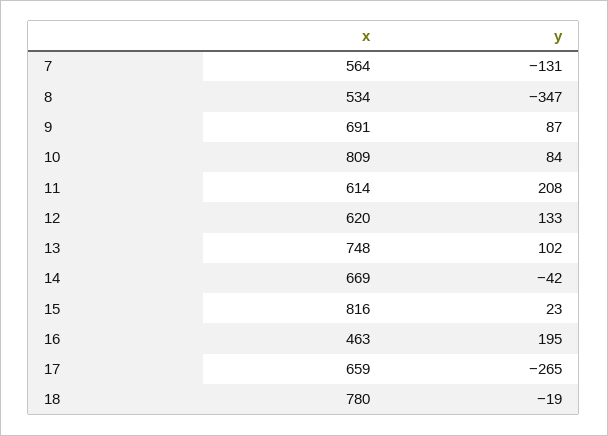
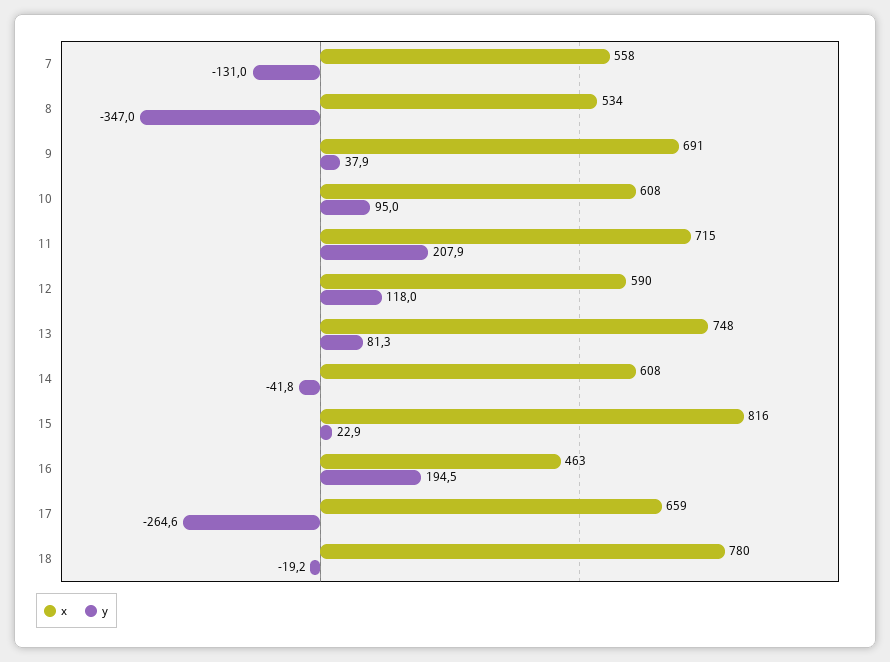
x, 7: 564 -> 558
y, 9: 87 -> 37.9
x, 10: 809 -> 608
y, 10: 84 -> 95
x, 11: 614 -> 715
x, 12: 620 -> 590
y, 12: 133 -> 118
y, 13: 102 -> 81.3
x, 14: 669 -> 608

